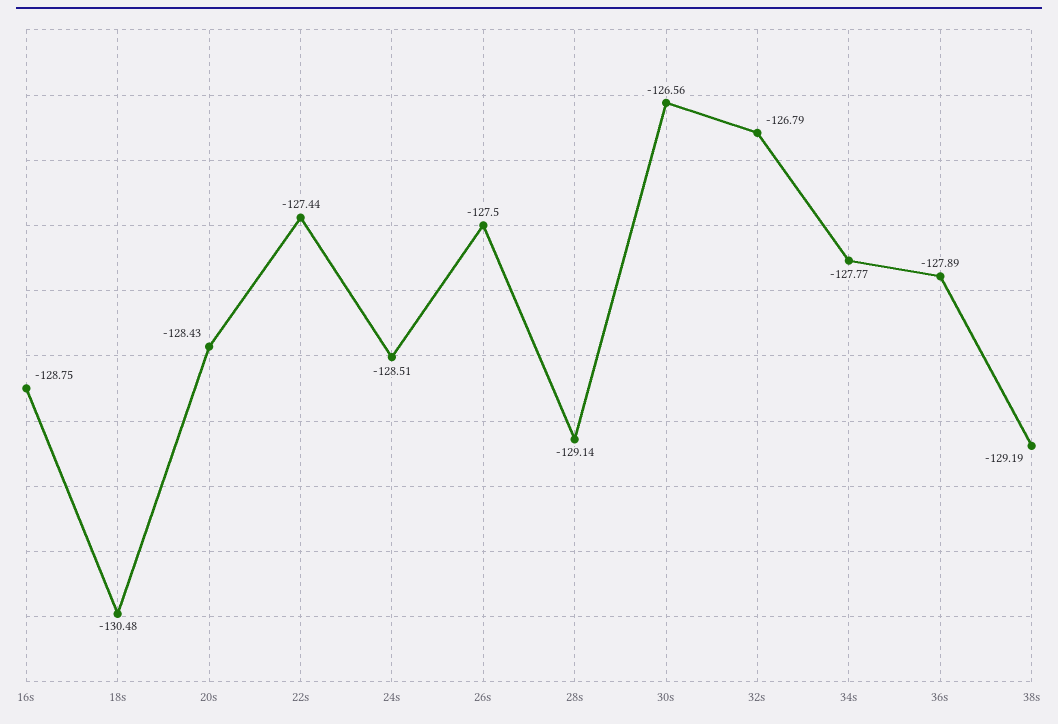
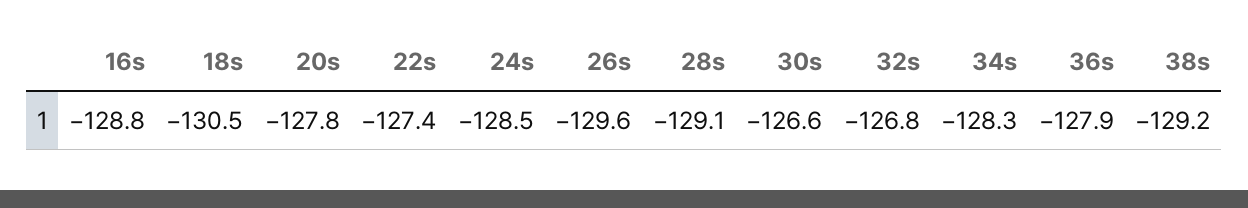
20s: -128.43 -> -127.8
26s: -127.5 -> -129.6
34s: -127.77 -> -128.3

